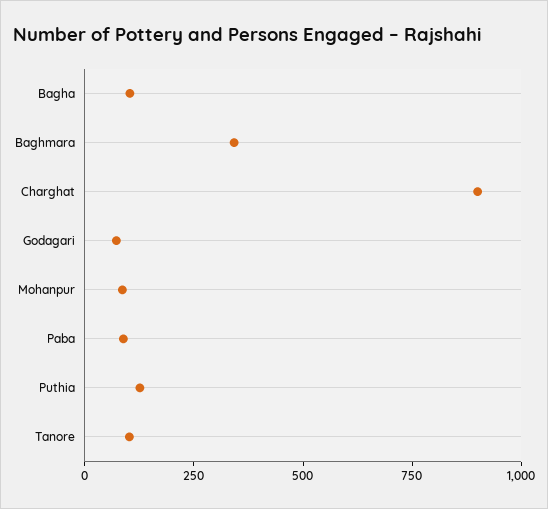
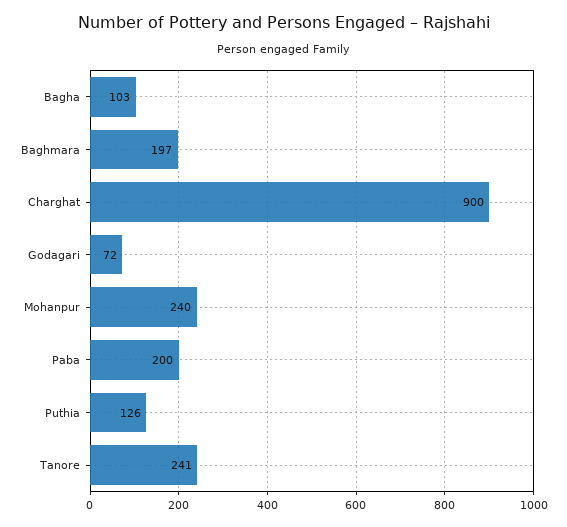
Baghmara: 350 -> 197
Mohanpur: 100 -> 240
Paba: 100 -> 200
Tanore: 100 -> 241

